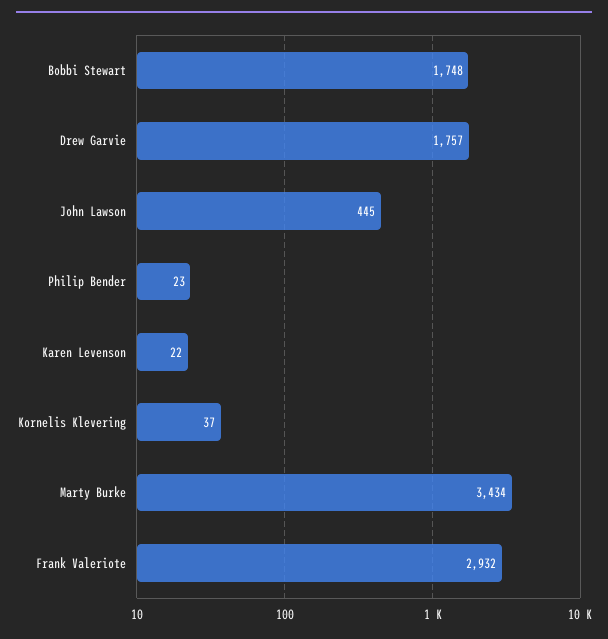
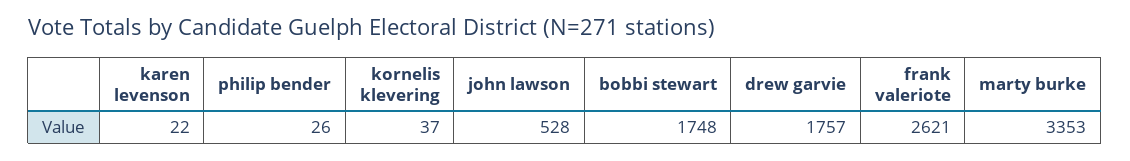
John Lawson: 445 -> 528
Philip Bender: 23 -> 26
Marty Burke: 3434 -> 3353
Frank Valeriote: 2932 -> 2621

